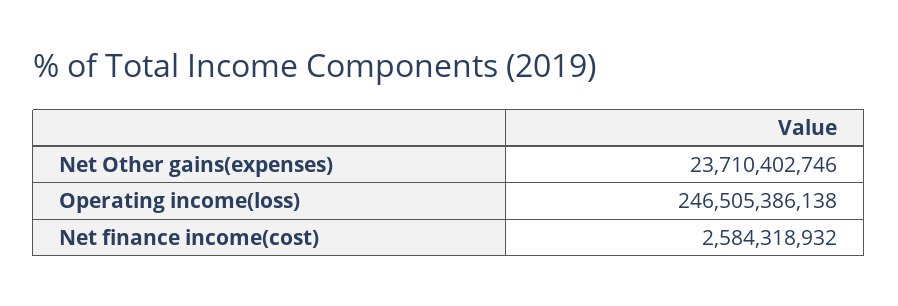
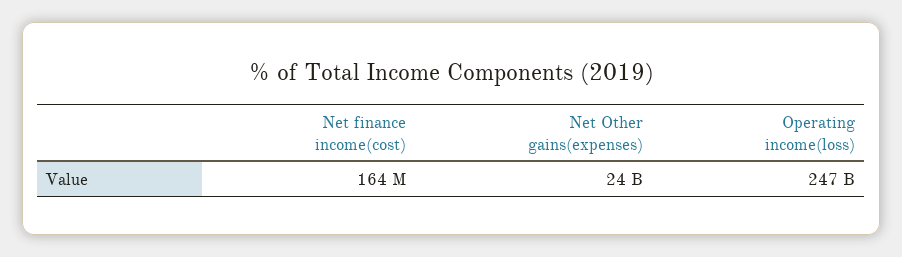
Net finance income(cost): 2584318932 -> 164000000

